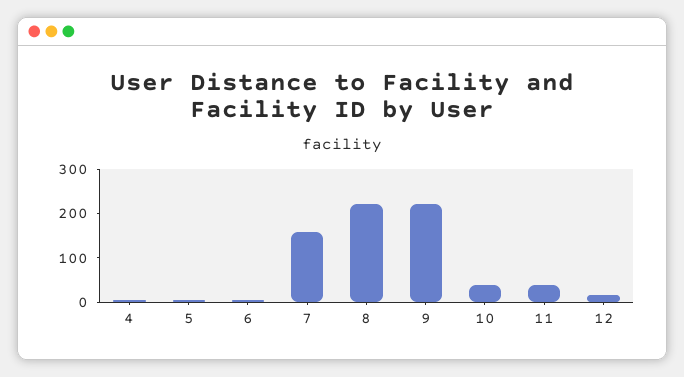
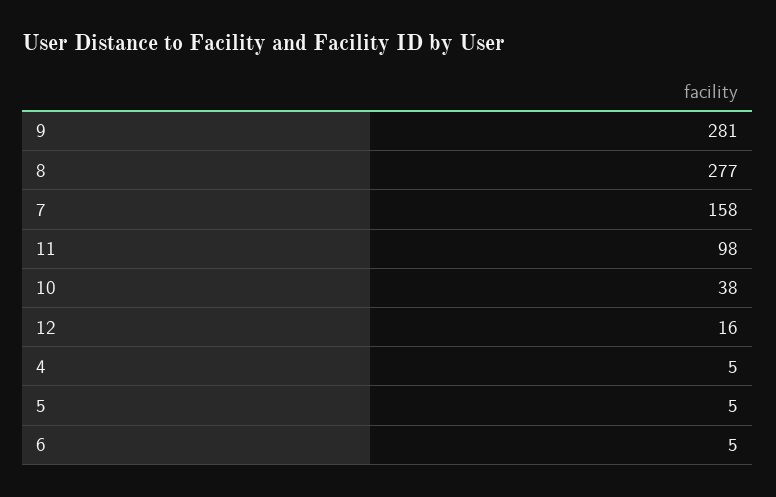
8: 220 -> 277
9: 220 -> 281
11: 40 -> 98

